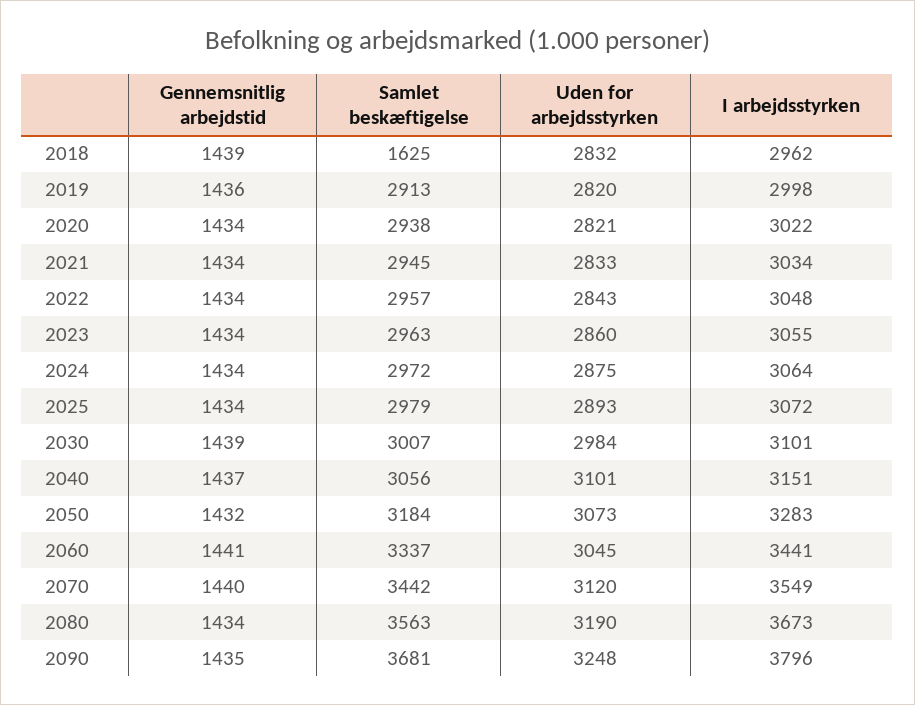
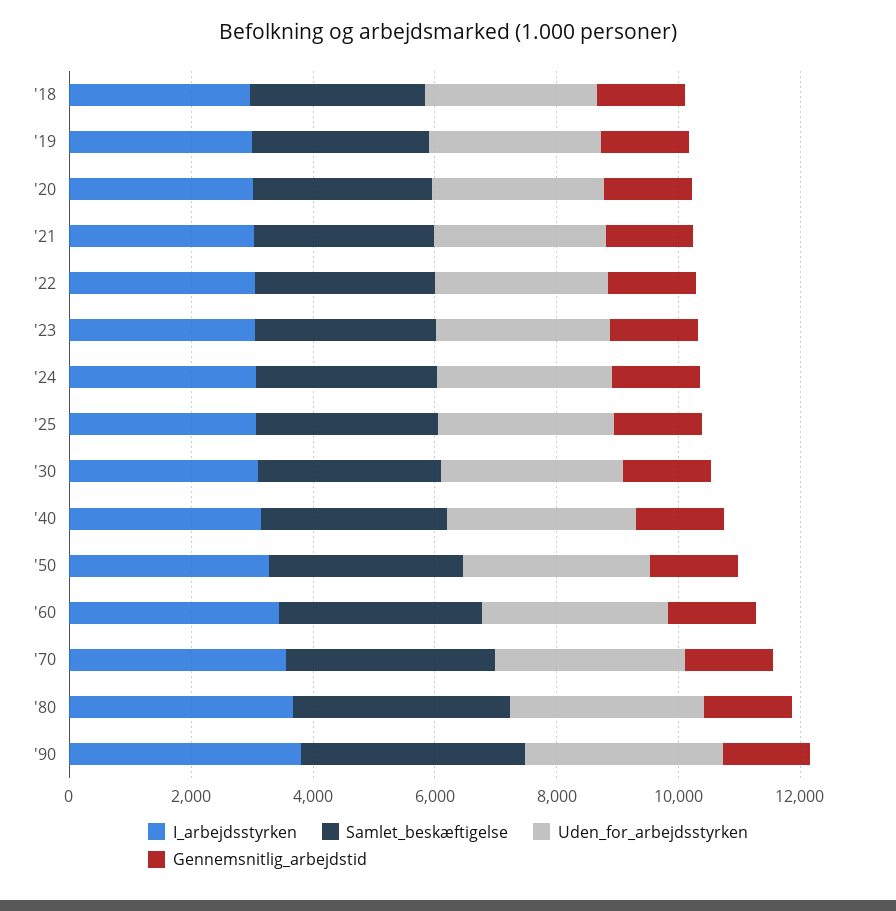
Samlet beskæftigelse, 2018: 1625 -> 3000

